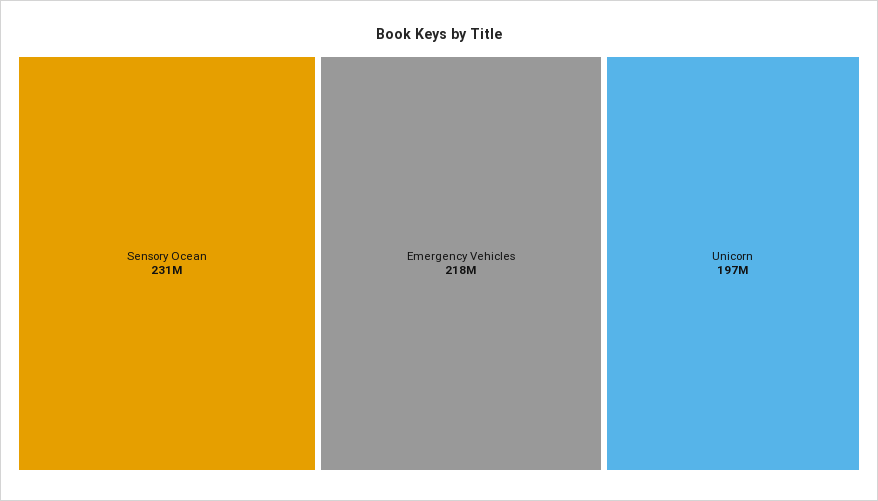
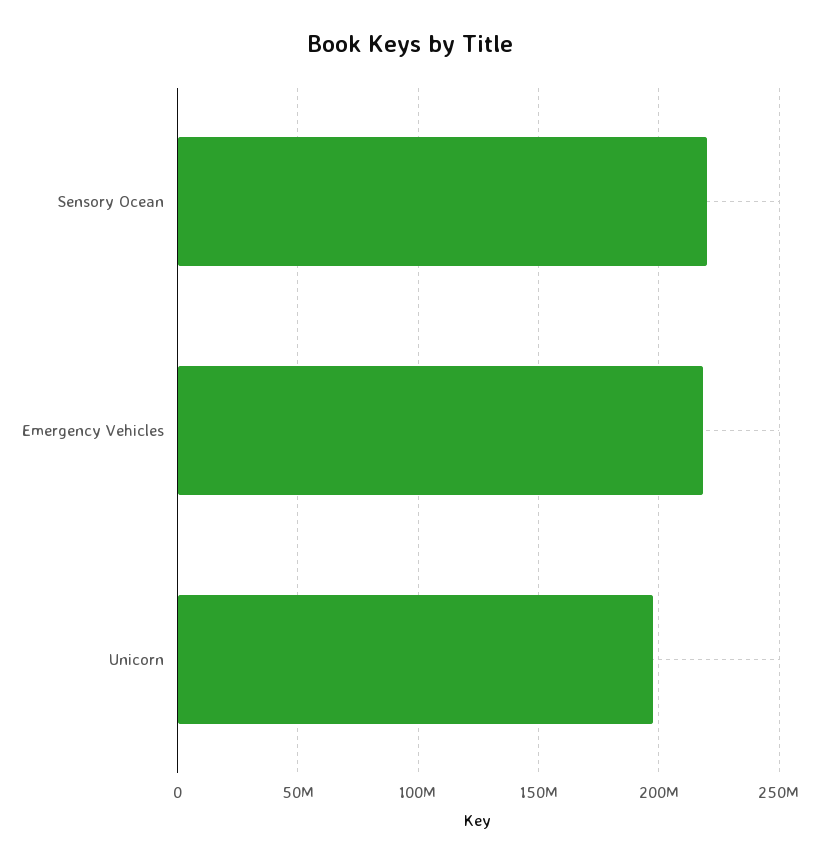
Sensory Ocean: 231000000 -> 220000000

